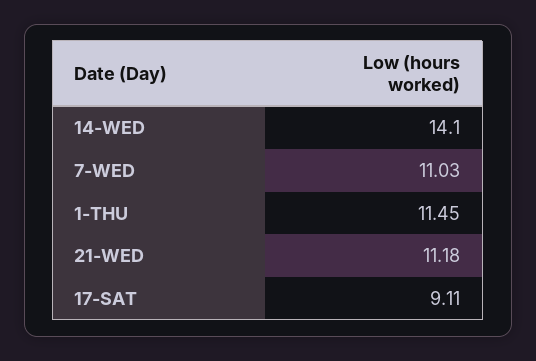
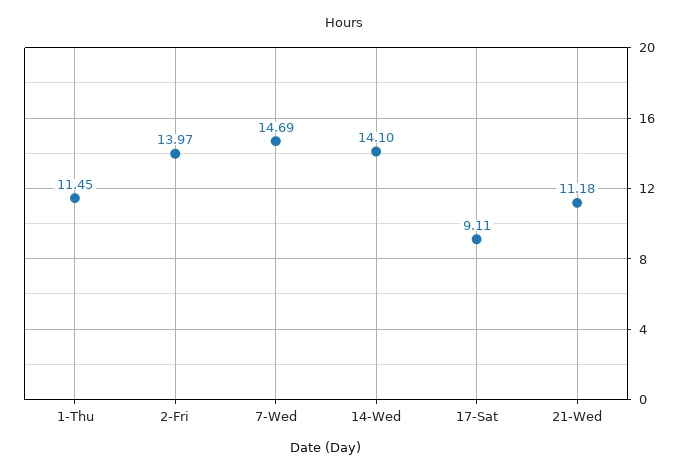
7-WED: 11.03 -> 14.69
2-Fri: none -> 13.97

